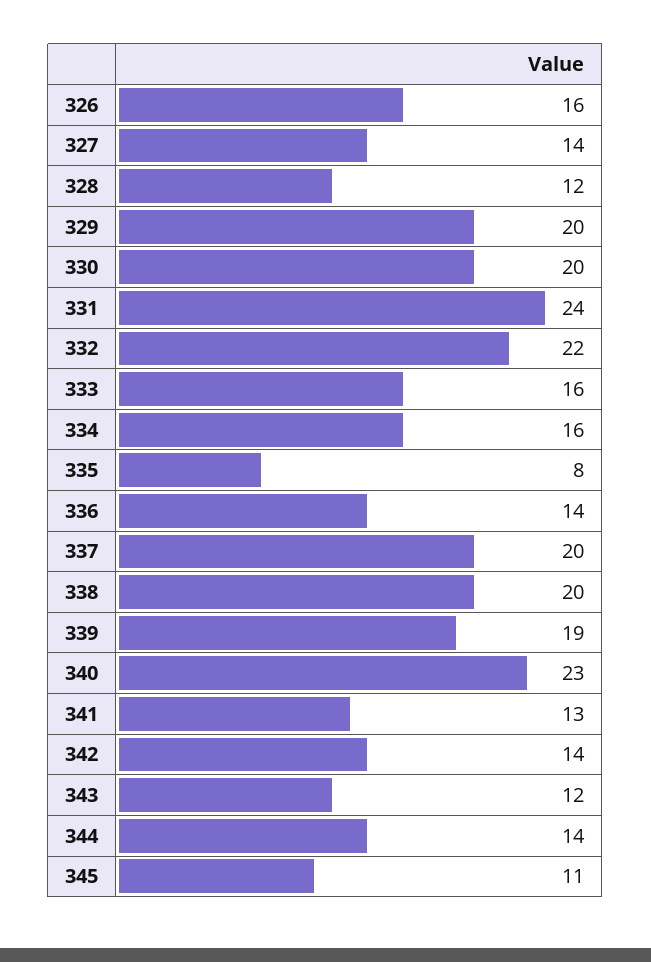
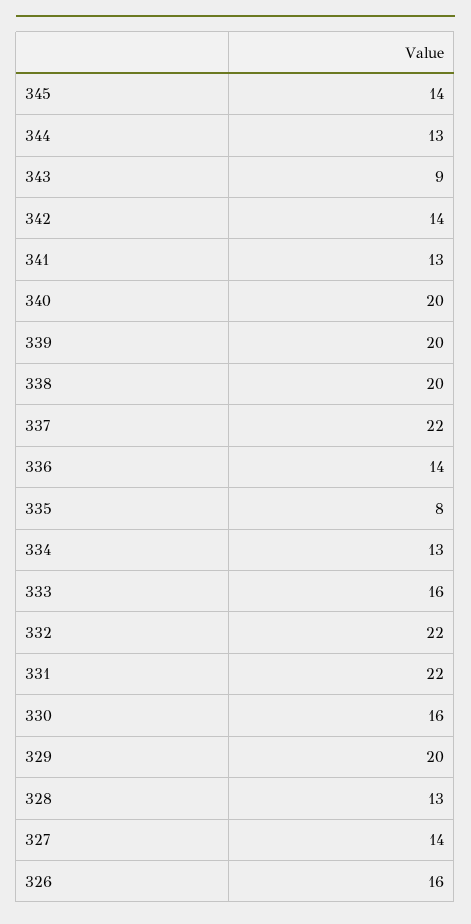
328: 12 -> 13
330: 20 -> 16
331: 24 -> 22
334: 16 -> 13
337: 20 -> 22
339: 19 -> 20
340: 23 -> 20
343: 12 -> 9
344: 14 -> 13
345: 11 -> 14

